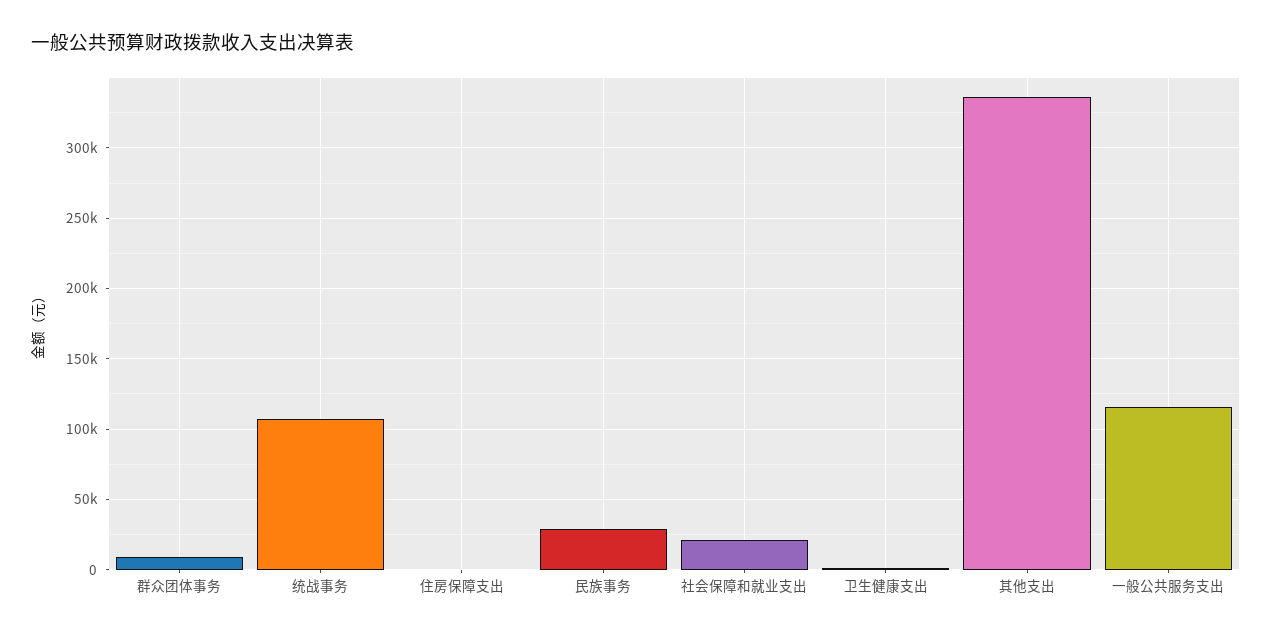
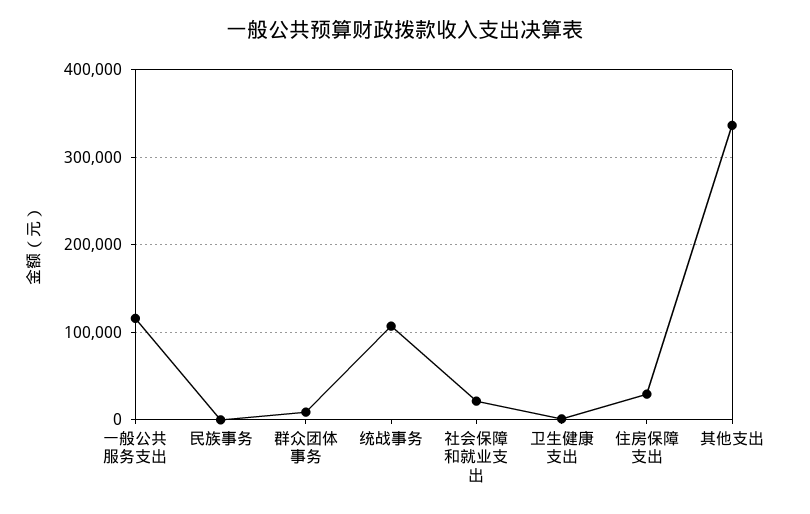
住房保障支出: 0 -> 30000
民族事务: 30000 -> 0

